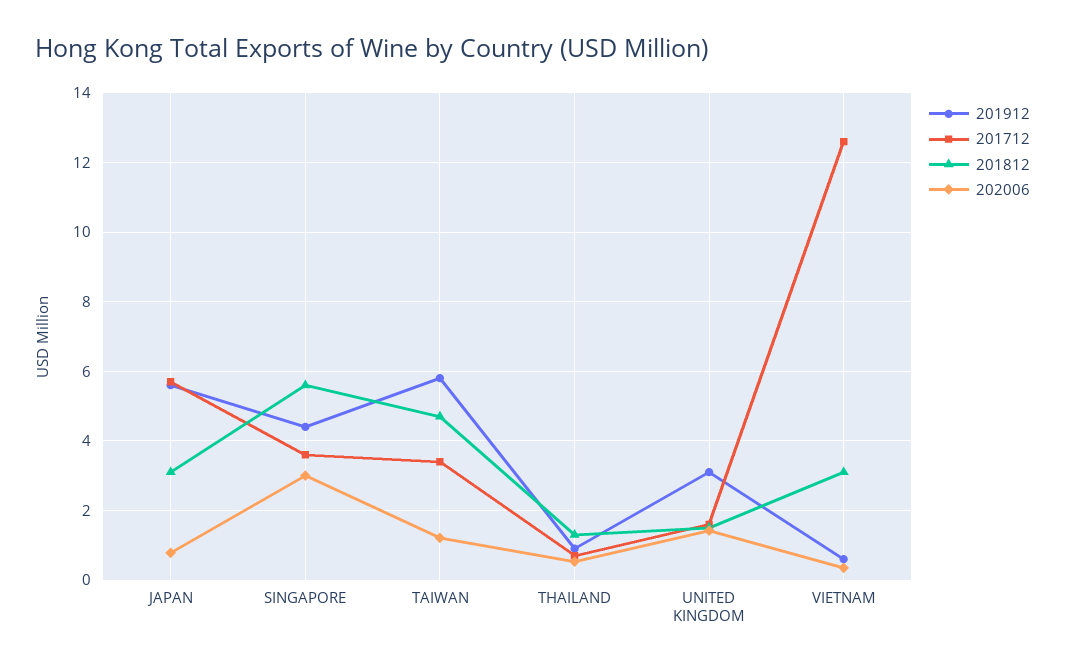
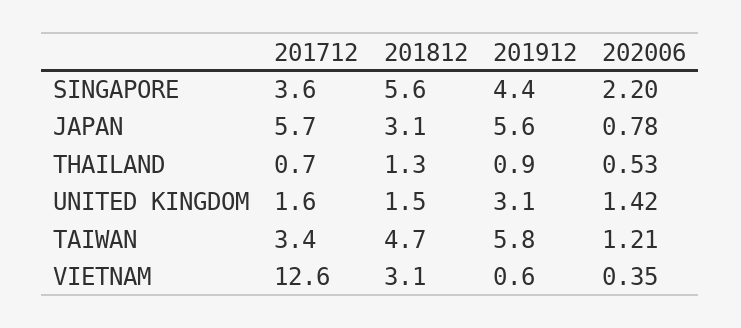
202006, SINGAPORE: 3 -> 2.2

